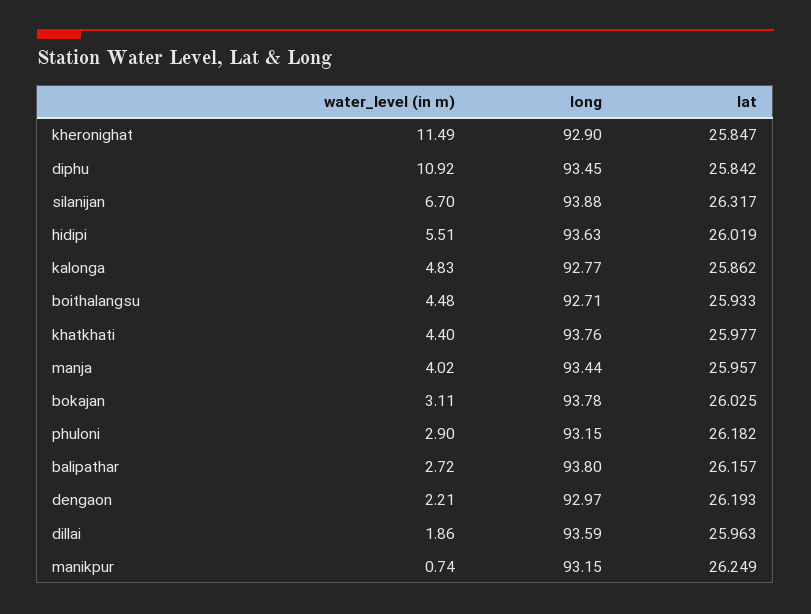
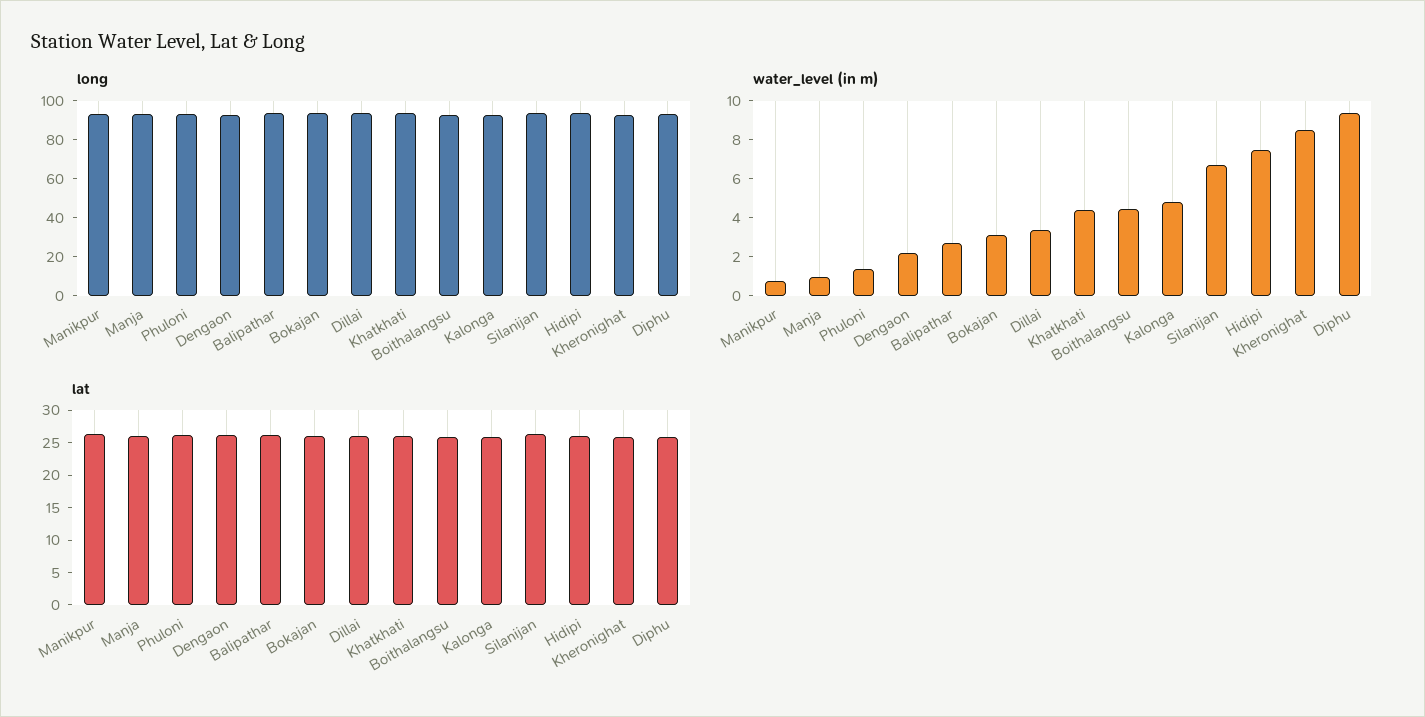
water_level (in m), kheronighat: 11.49 -> 8.5
water_level (in m), diphu: 10.92 -> 9.5
water_level (in m), hidipi: 5.51 -> 7.5
water_level (in m), manja: 4.02 -> 1
water_level (in m), phuloni: 2.9 -> 1.5
water_level (in m), dillai: 1.86 -> 3.5

